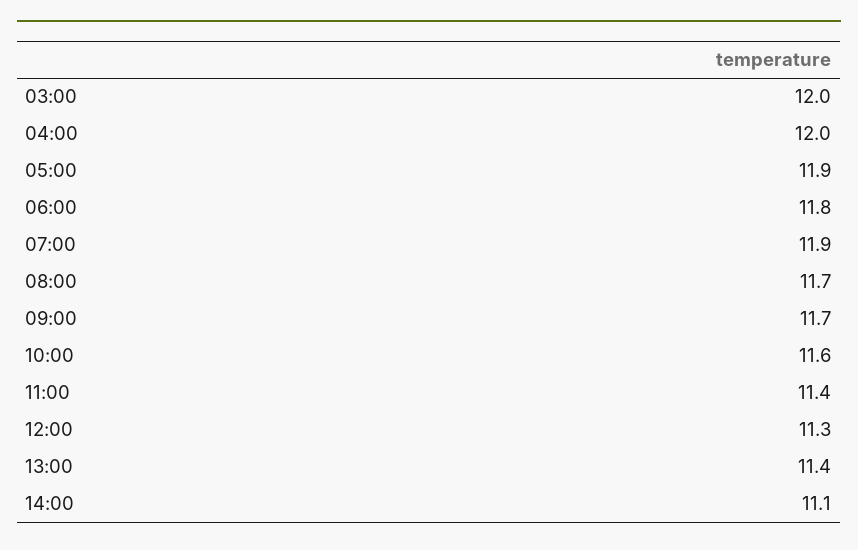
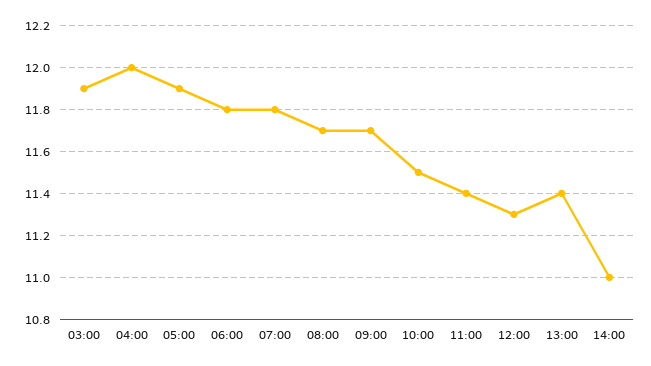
03:00: 12 -> 11.9
07:00: 11.9 -> 11.8
10:00: 11.6 -> 11.5
14:00: 11.1 -> 11

